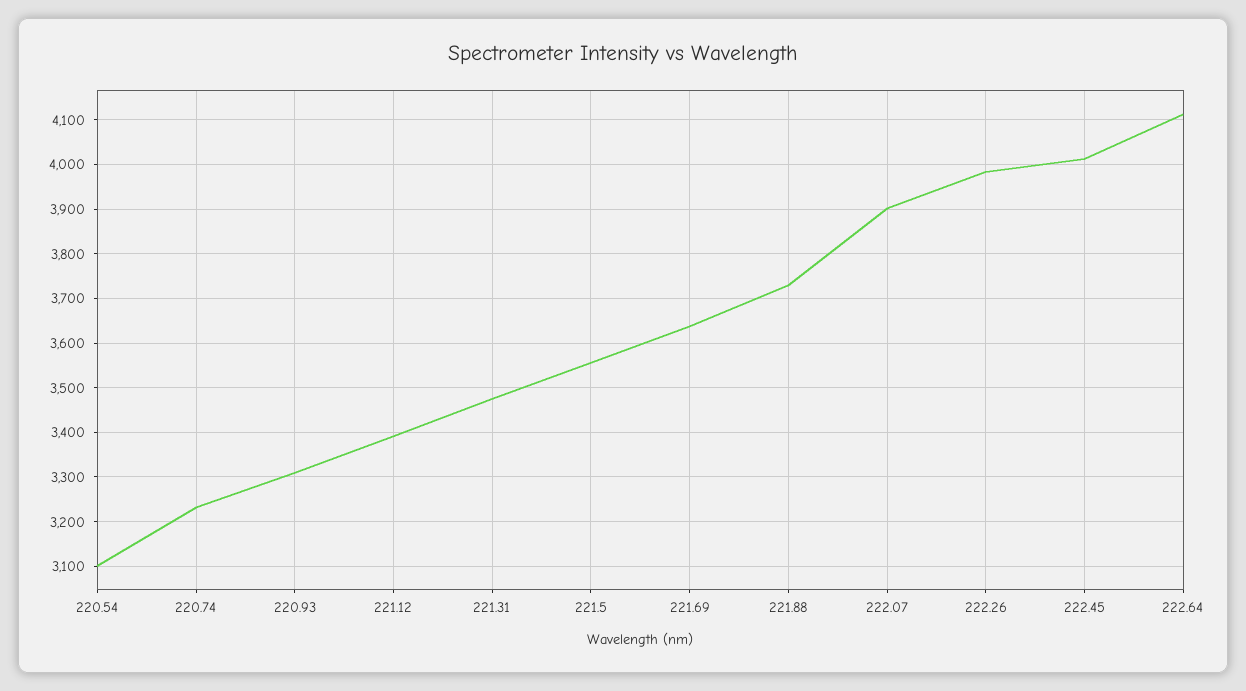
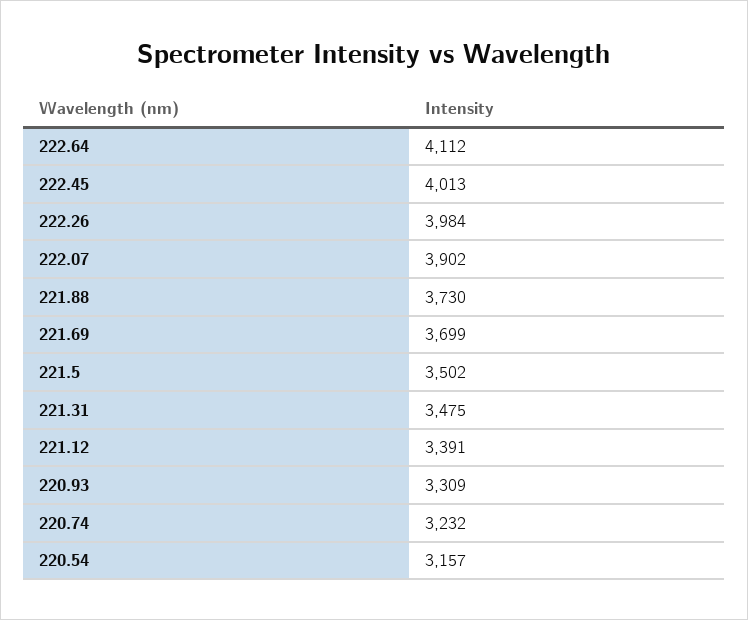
220.54: 3100 -> 3157
221.5: 3560 -> 3502
221.69: 3640 -> 3699

